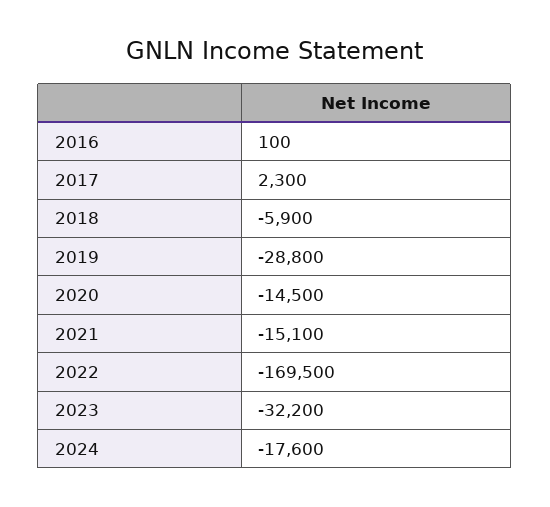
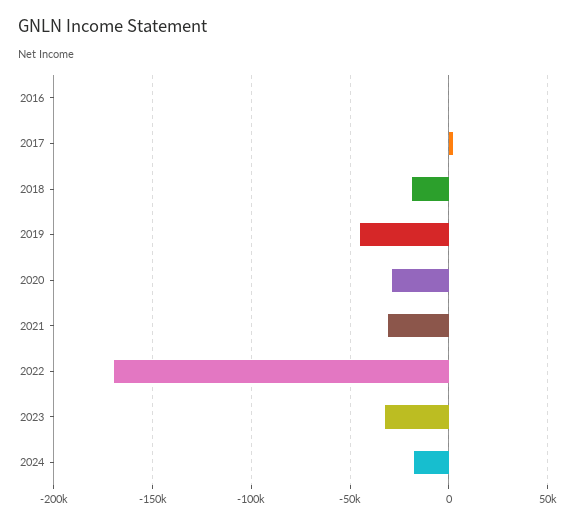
2018: -5900 -> -20000
2019: -28800 -> -45000
2020: -14500 -> -30000
2021: -15100 -> -30000

